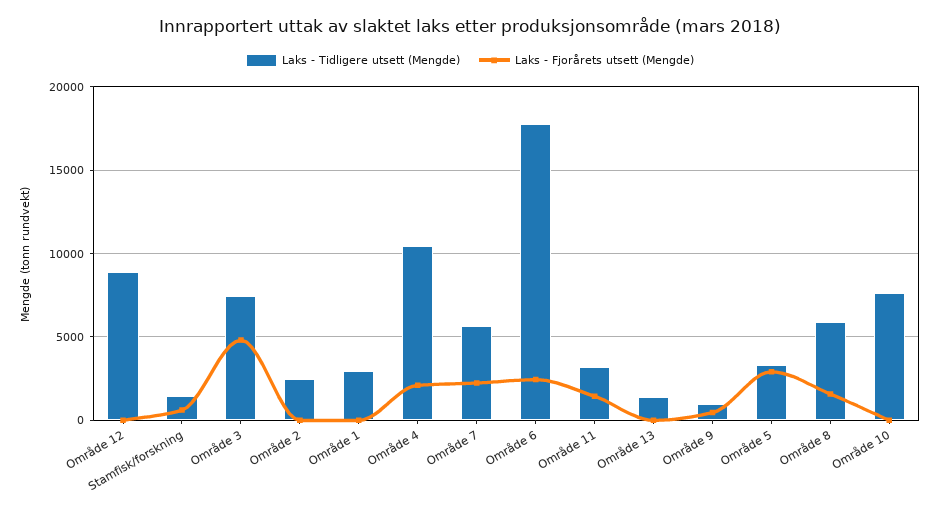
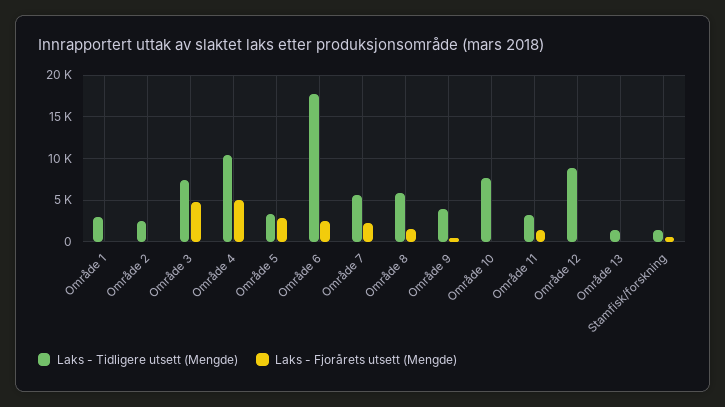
Laks - Fjorårets utsett (Mengde), Område 4: 2000 -> 5000
Laks - Tidligere utsett (Mengde), Område 9: 1000 -> 4000

